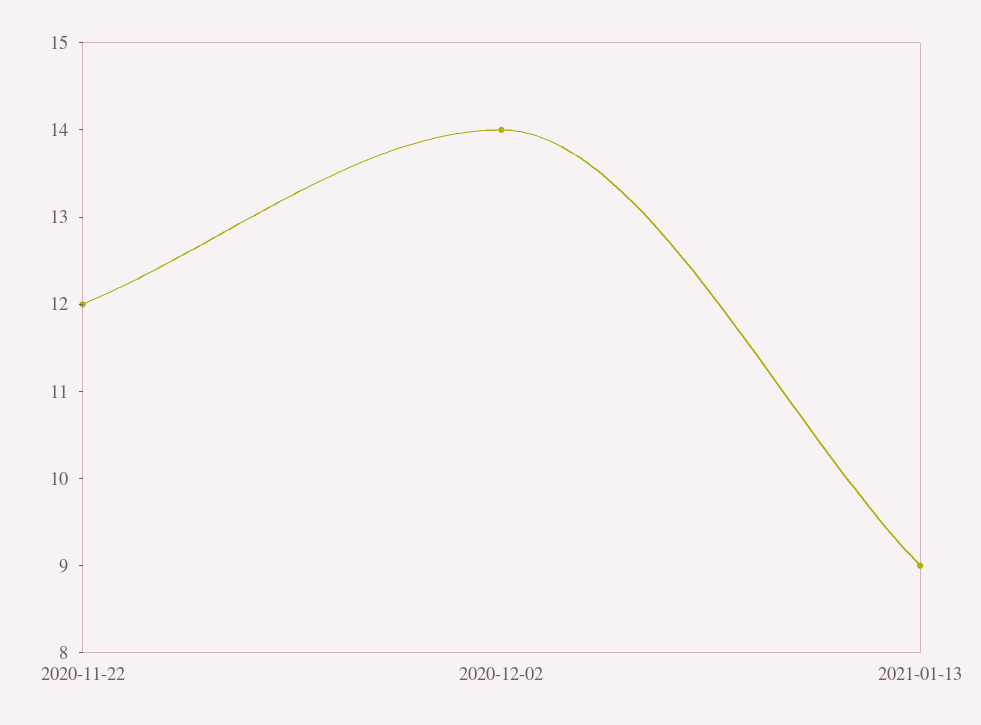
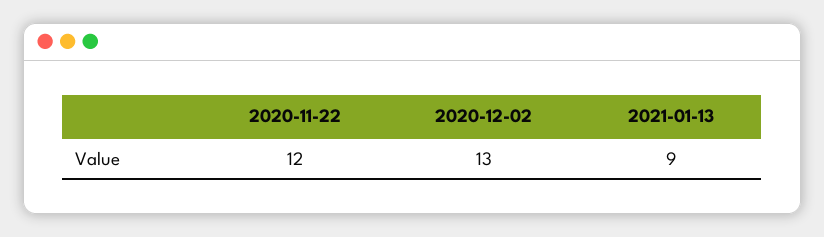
2020-12-02: 14 -> 13

